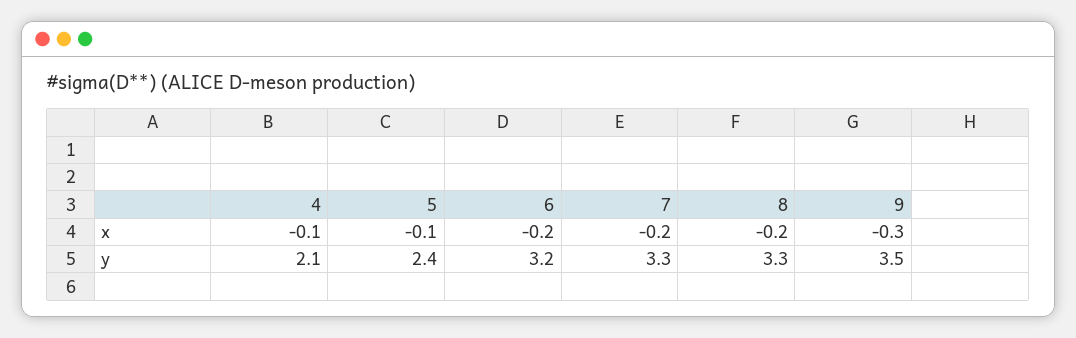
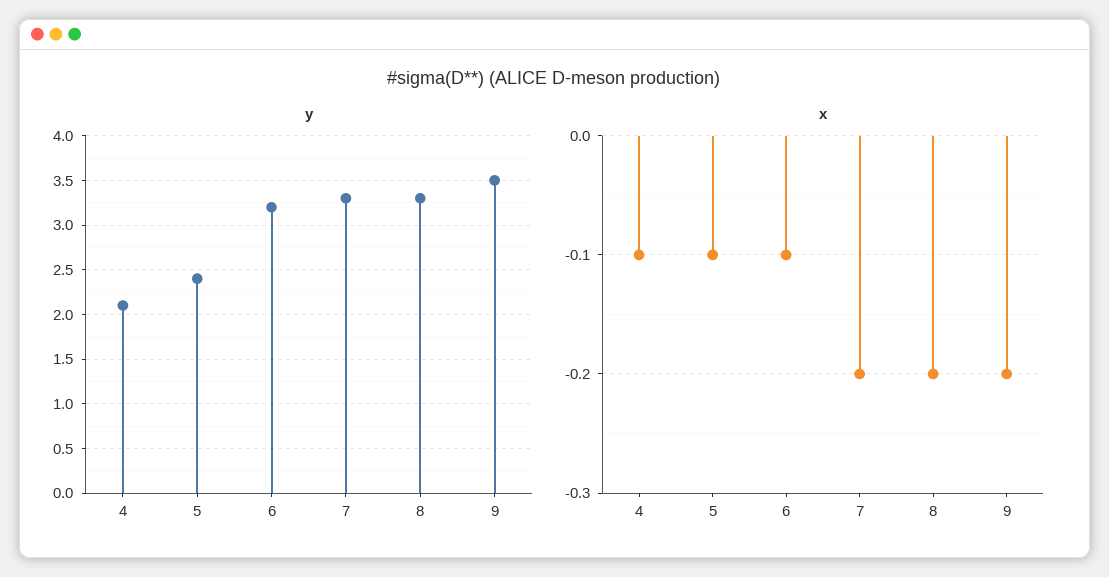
x, 6: -0.2 -> -0.1
x, 9: -0.3 -> -0.2

